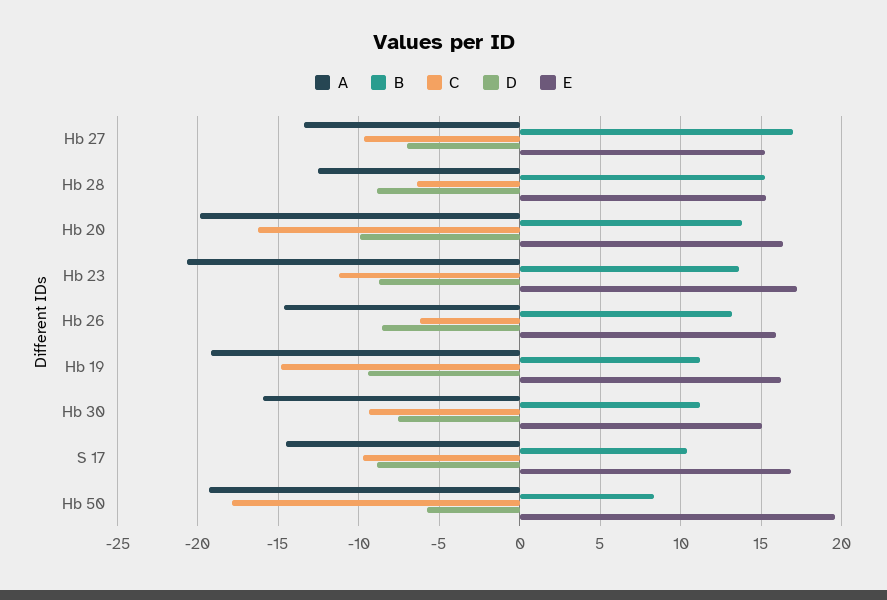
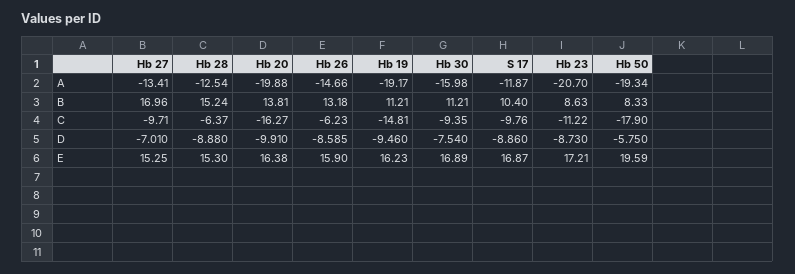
B, Hb 23: 13.5 -> 8.63
E, Hb 30: 15 -> 16.89
A, S 17: -14.5 -> -11.87

